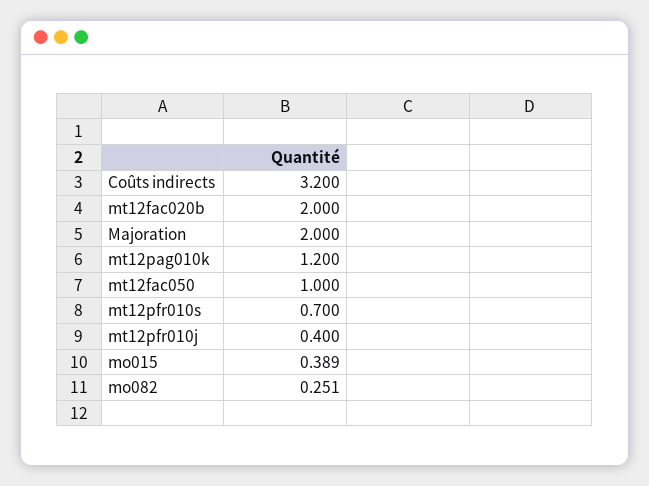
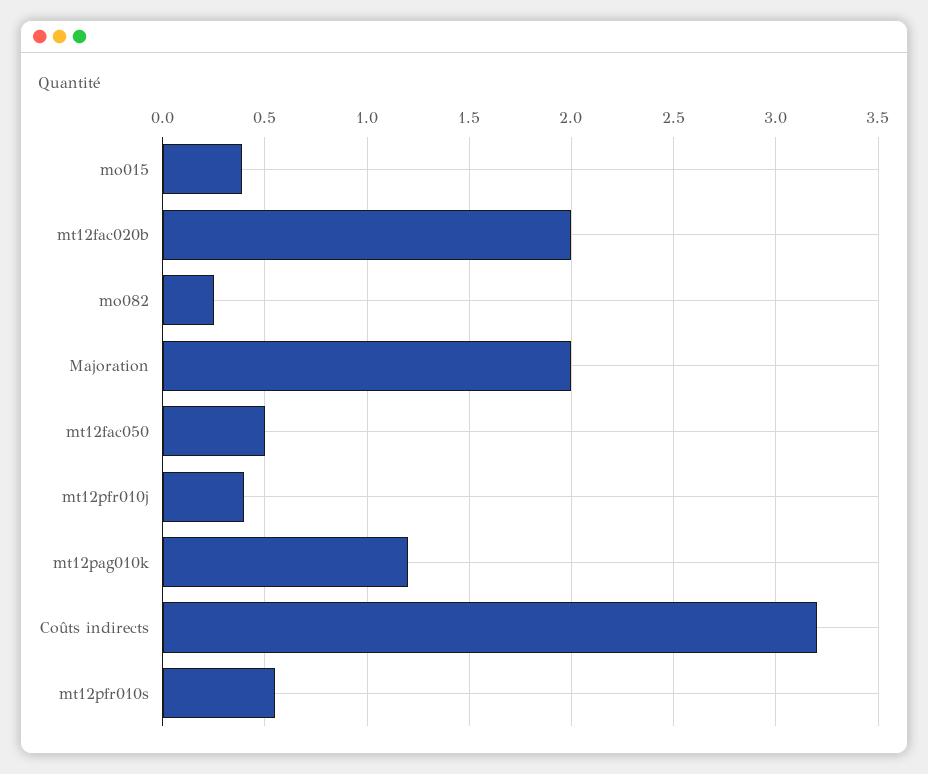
mt12fac050: 1 -> 0.5
mt12pfr010s: 0.7 -> 0.55

